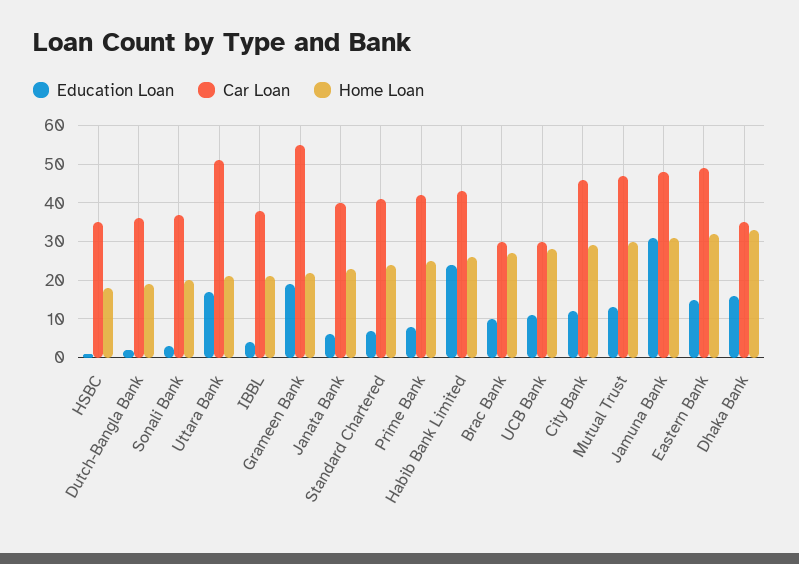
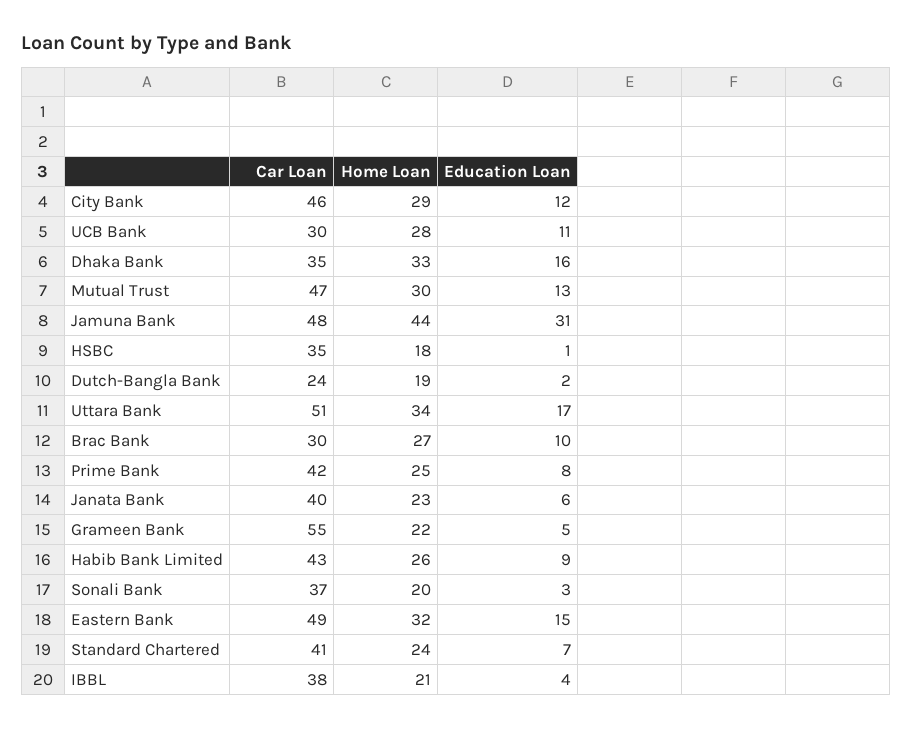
Car Loan, Dutch-Bangla Bank: 35 -> 24
Home Loan, Uttara Bank: 20 -> 34
Education Loan, Grameen Bank: 20 -> 5
Education Loan, Habib Bank Limited: 25 -> 9
Home Loan, Jamuna Bank: 30 -> 44

